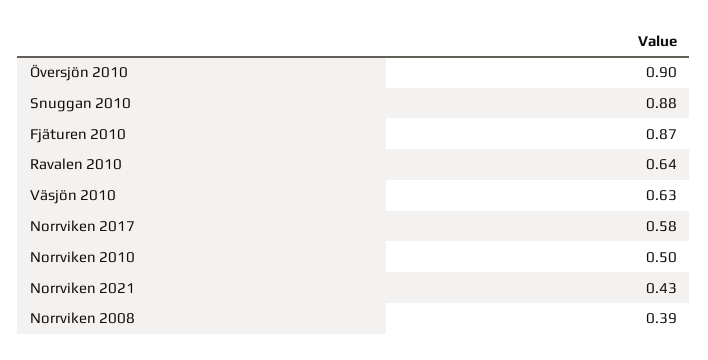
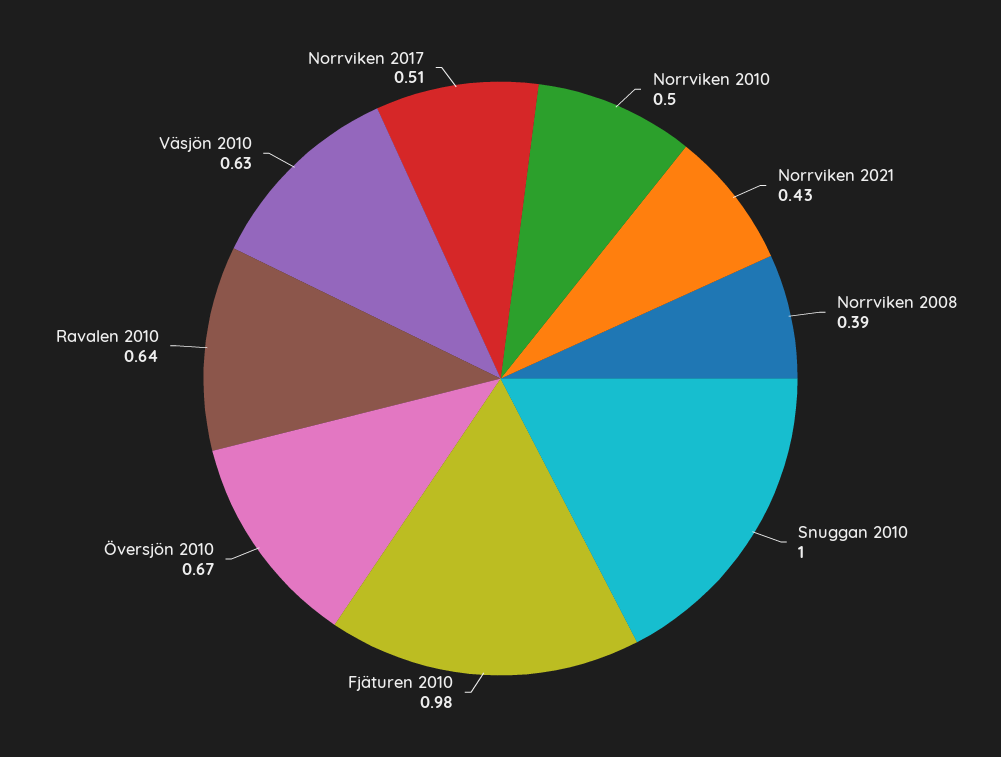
Översjön 2010: 0.9 -> 0.67
Snuggan 2010: 0.88 -> 1
Fjäturen 2010: 0.87 -> 0.98
Norrviken 2017: 0.58 -> 0.51

